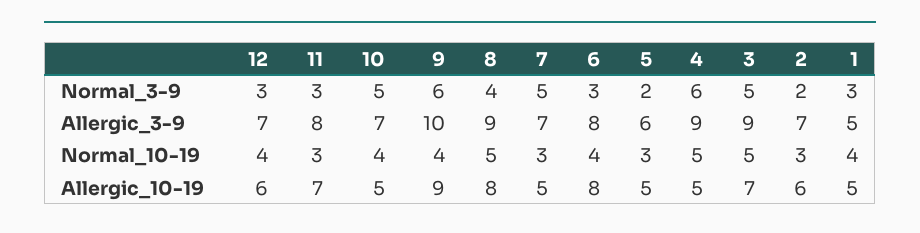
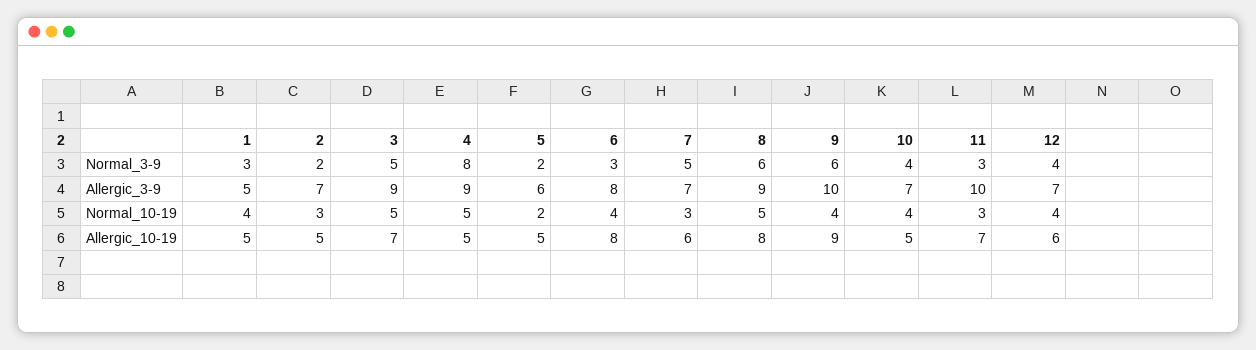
12, Normal_3-9: 3 -> 4
10, Normal_3-9: 5 -> 4
8, Normal_3-9: 4 -> 6
4, Normal_3-9: 6 -> 8
11, Allergic_3-9: 8 -> 10
5, Normal_10-19: 3 -> 2
7, Allergic_10-19: 5 -> 6
2, Allergic_10-19: 6 -> 5

